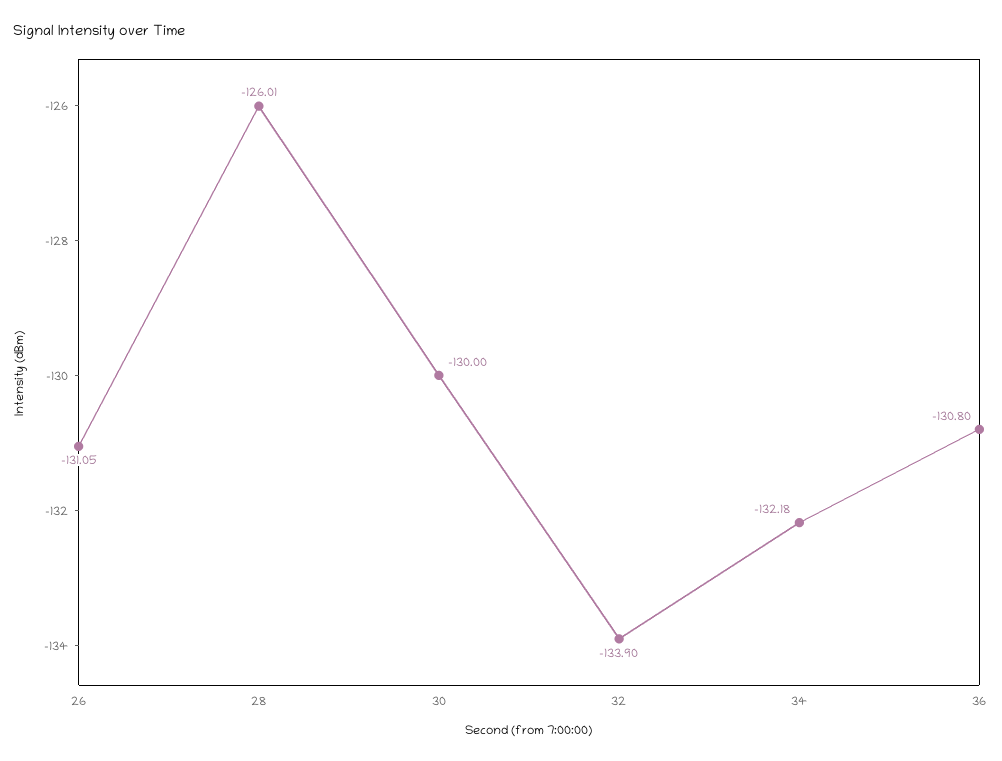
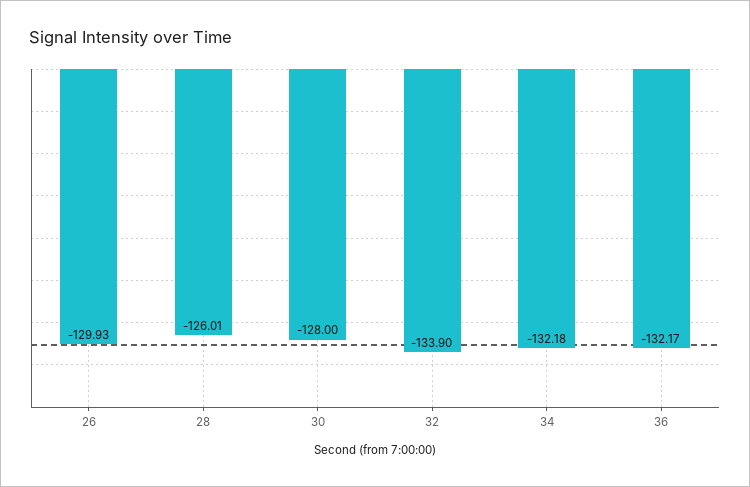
26: -131.05 -> -129.93
30: -130 -> -128
36: -130.8 -> -132.17

